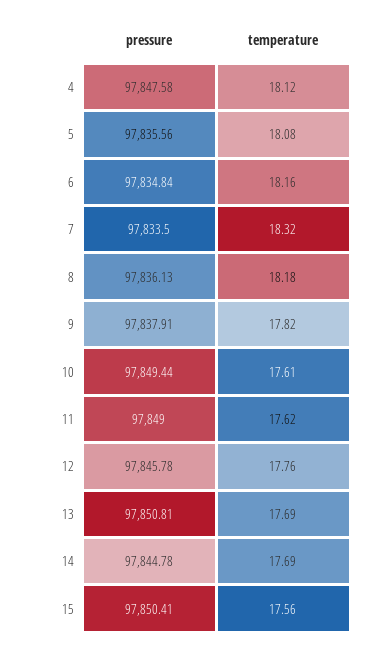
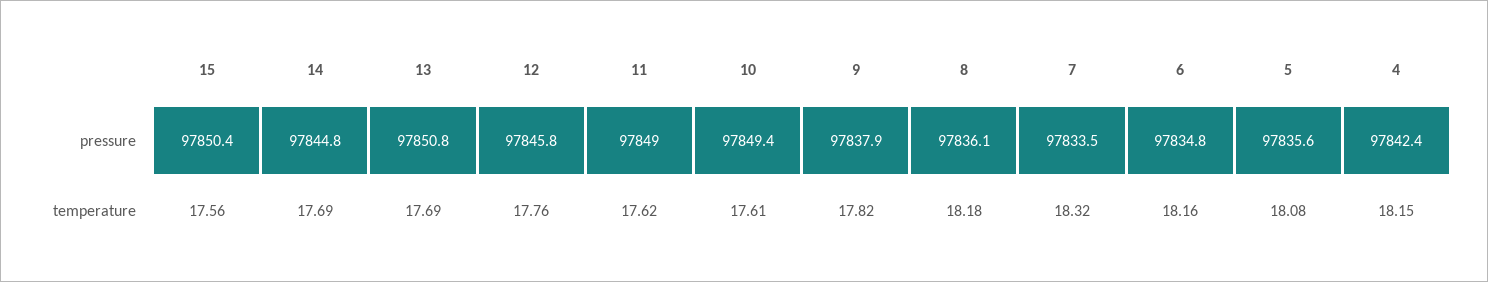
pressure, 4: 97847.58 -> 97842.4
temperature, 4: 18.12 -> 18.15

